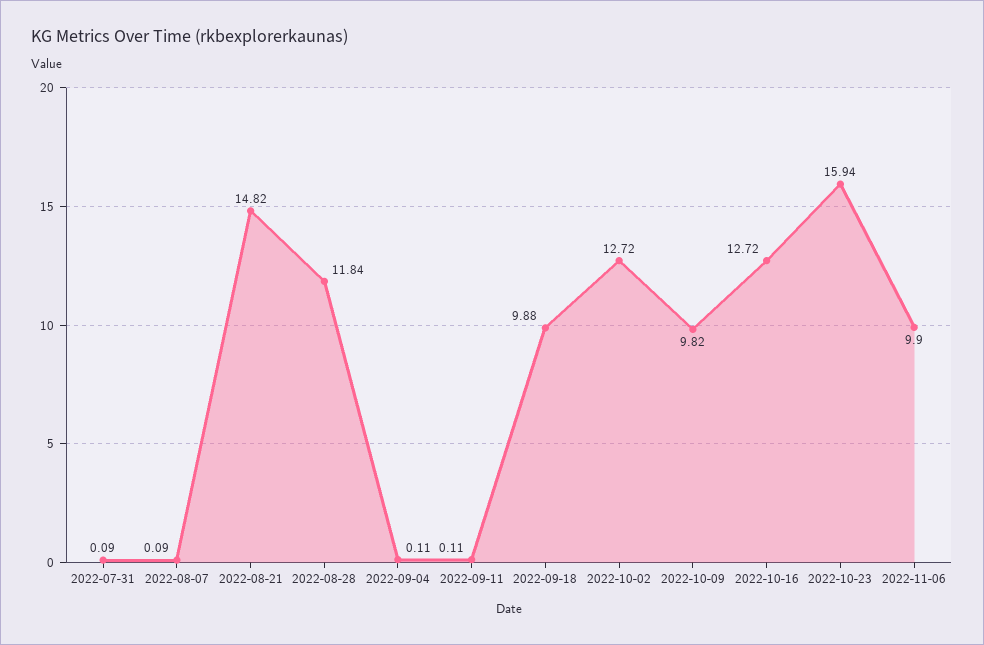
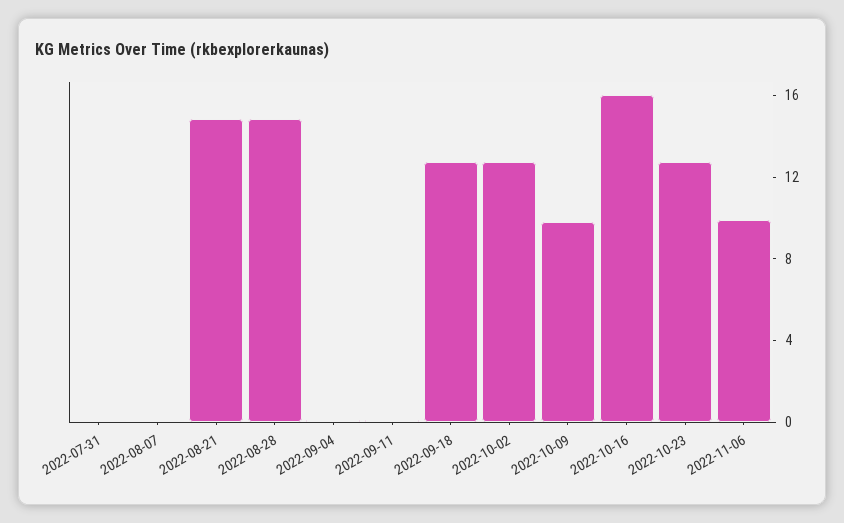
2022-08-28: 11.84 -> 15
2022-09-18: 9.88 -> 13
2022-10-16: 12.72 -> 16
2022-10-23: 15.94 -> 13

